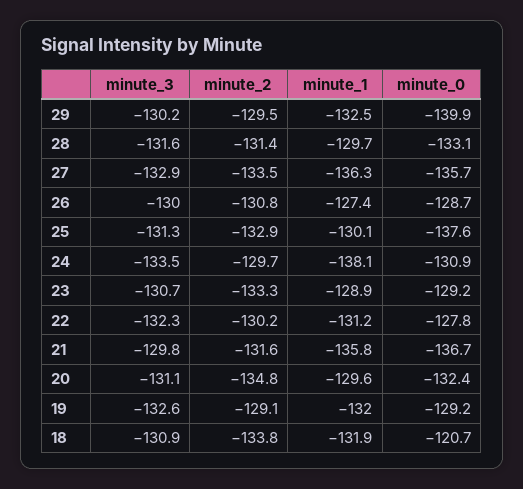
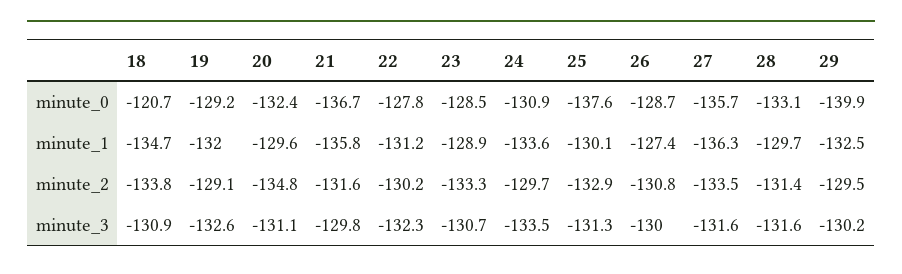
minute_3, 27: -132.9 -> -131.6
minute_1, 24: -138.1 -> -133.6
minute_0, 23: -129.2 -> -128.5
minute_1, 18: -131.9 -> -134.7

